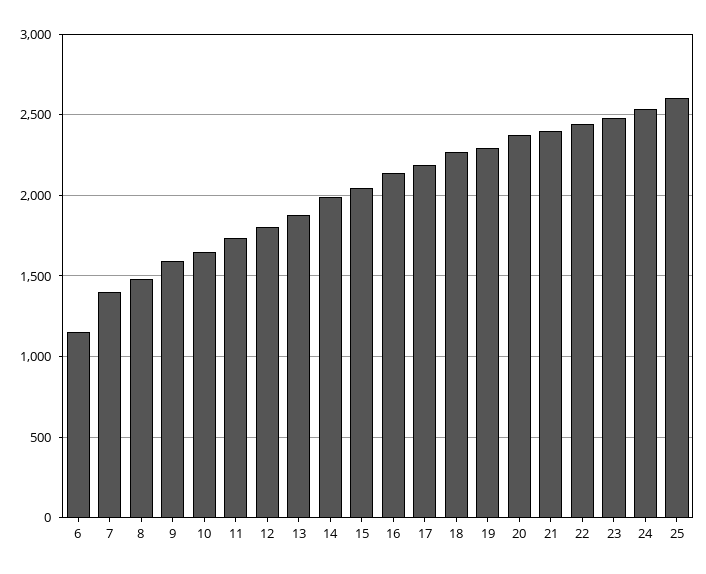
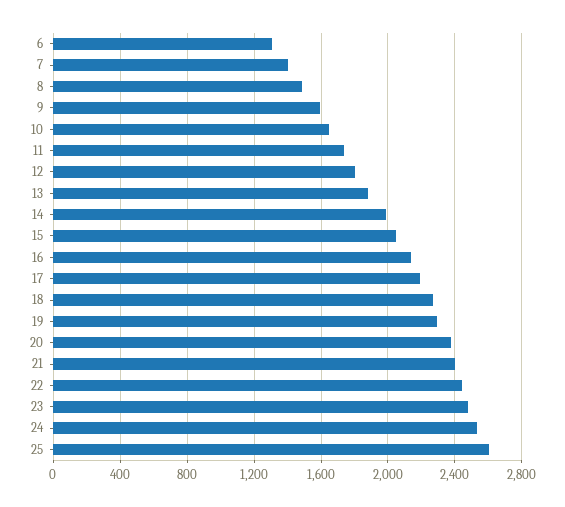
6: 1150 -> 1300

